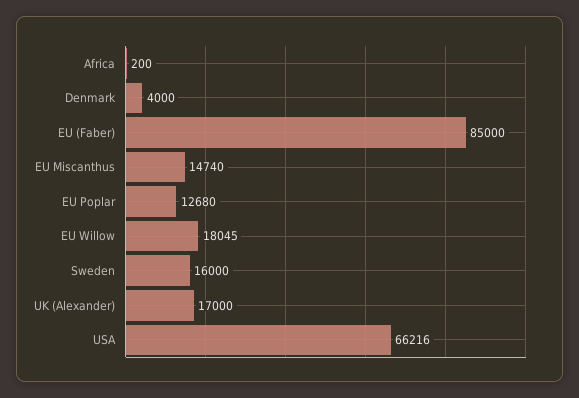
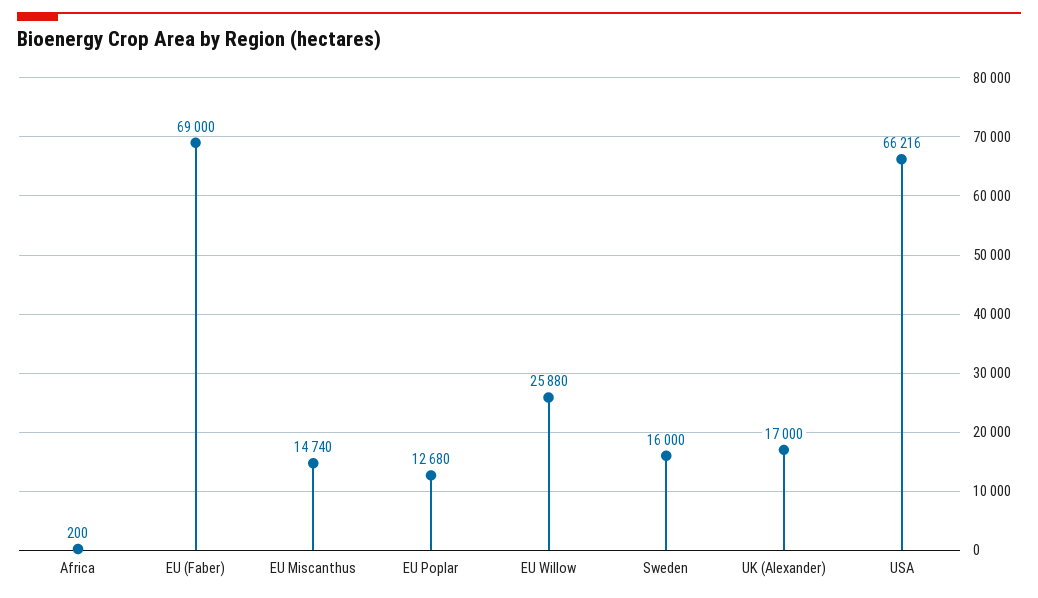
Denmark: 4000 -> none
EU (Faber): 85000 -> 69000
EU Willow: 18045 -> 25880

